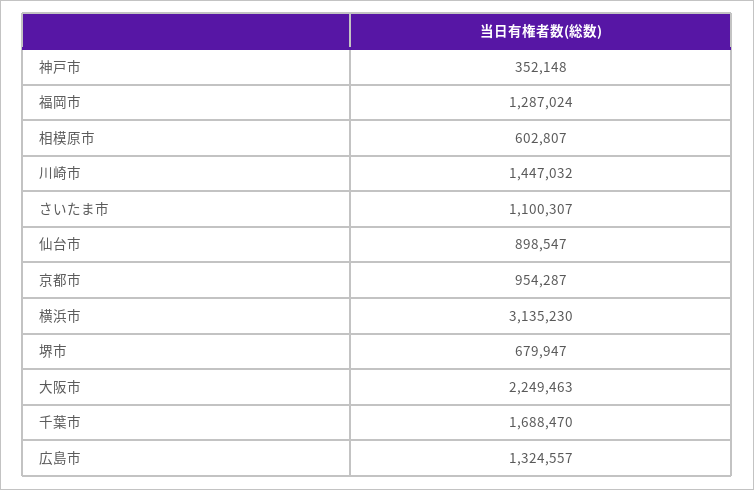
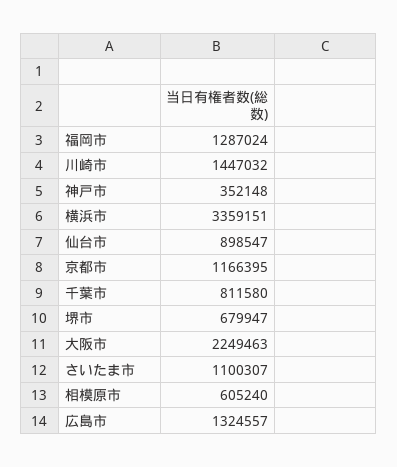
相模原市: 602807 -> 605240
京都市: 954287 -> 1166395
横浜市: 3135230 -> 3359151
千葉市: 1688470 -> 811580

